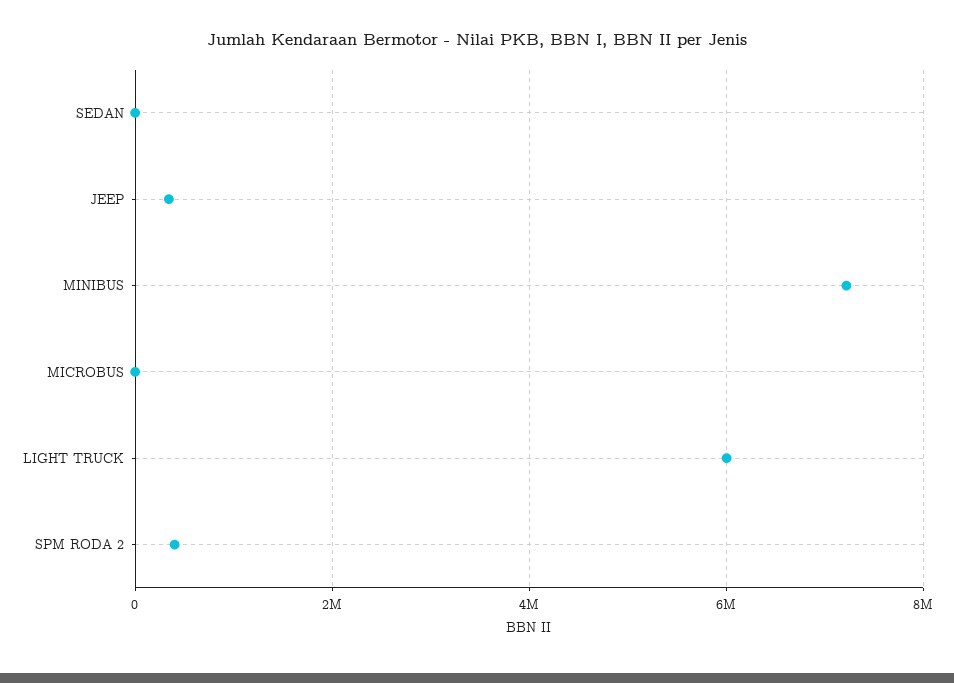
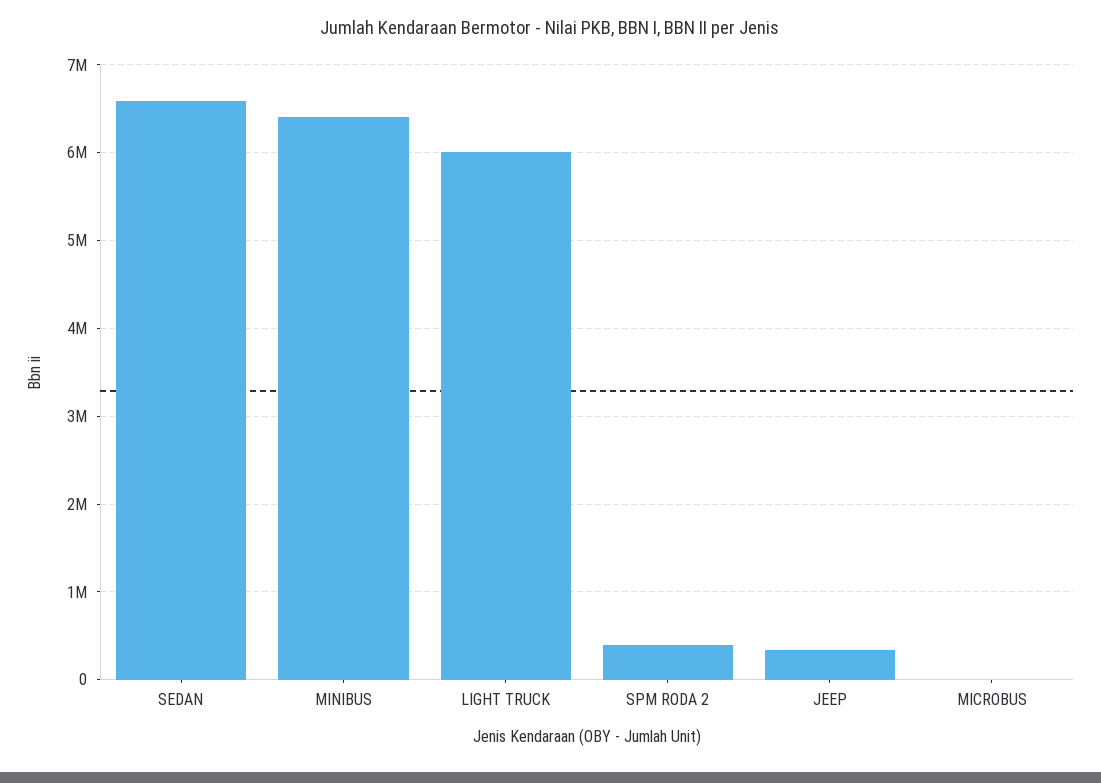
SEDAN: 0 -> 6600000
MINIBUS: 7200000 -> 6400000

